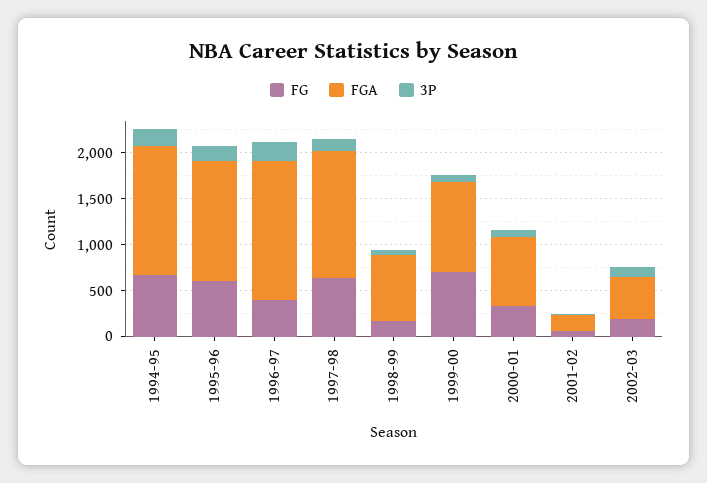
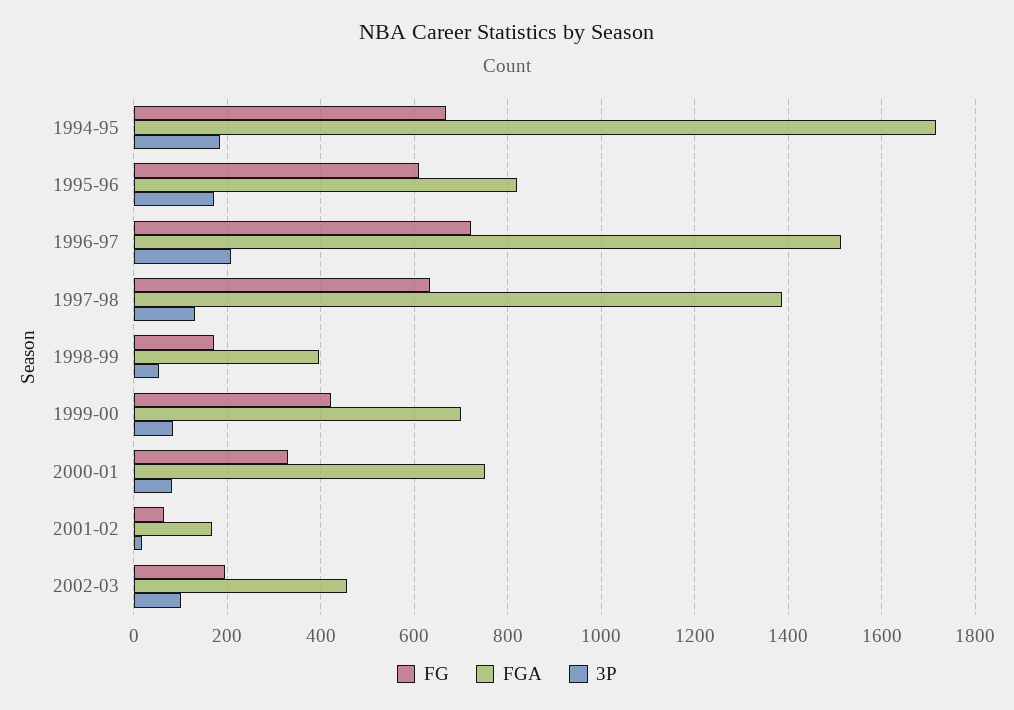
FGA, 1994-95: 1400 -> 1720
FGA, 1995-96: 1300 -> 820
FG, 1996-97: 400 -> 720
FGA, 1998-99: 700 -> 400
FG, 1999-00: 700 -> 420
FGA, 1999-00: 1000 -> 700

